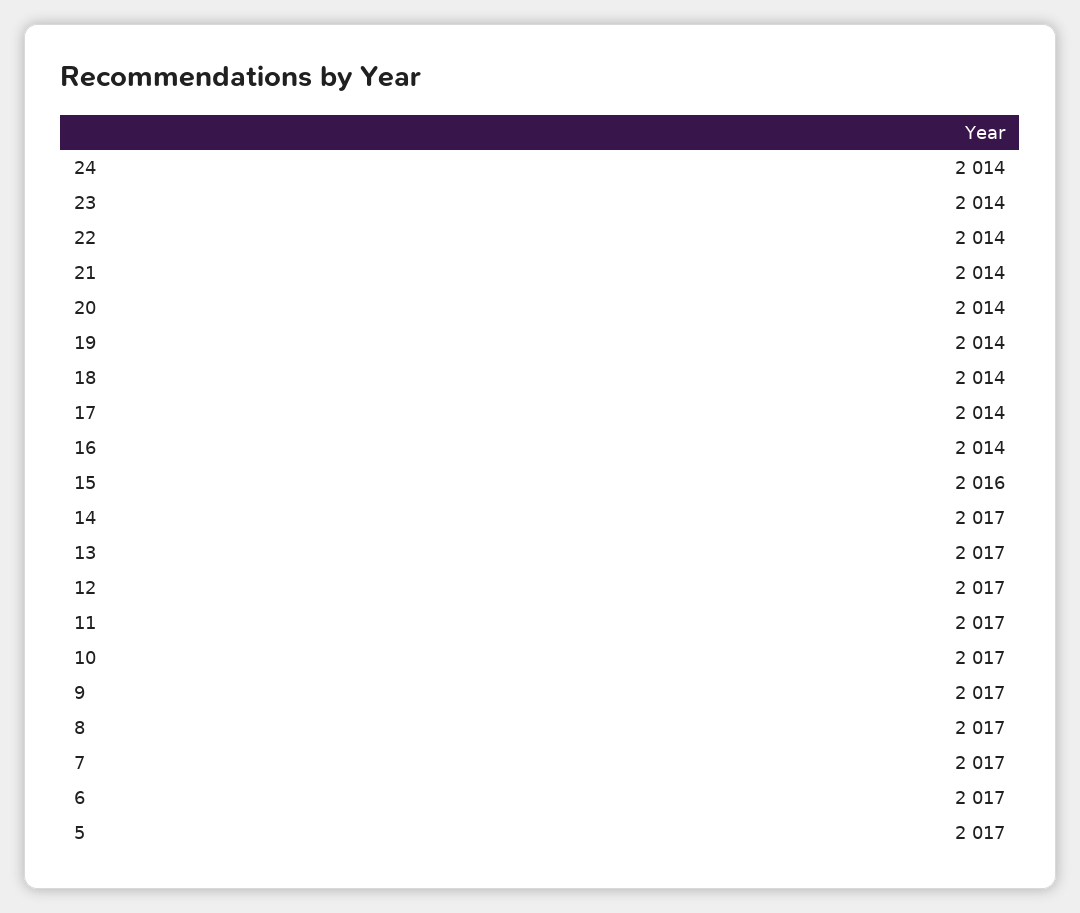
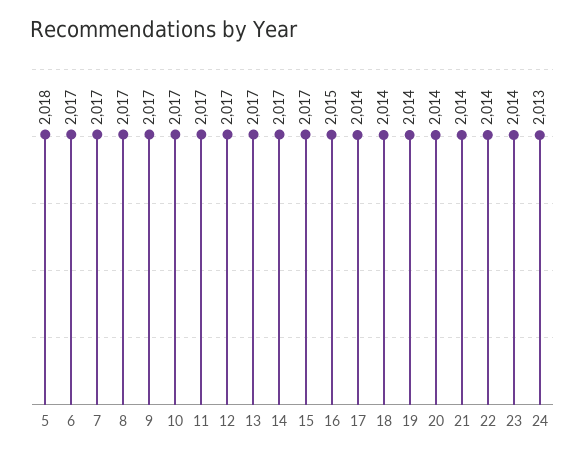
24: 2014 -> 2013
16: 2014 -> 2015
15: 2016 -> 2017
5: 2017 -> 2018

